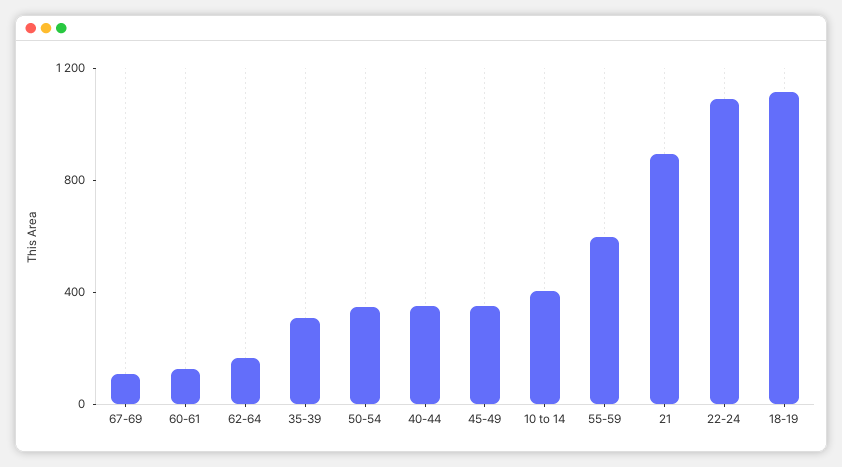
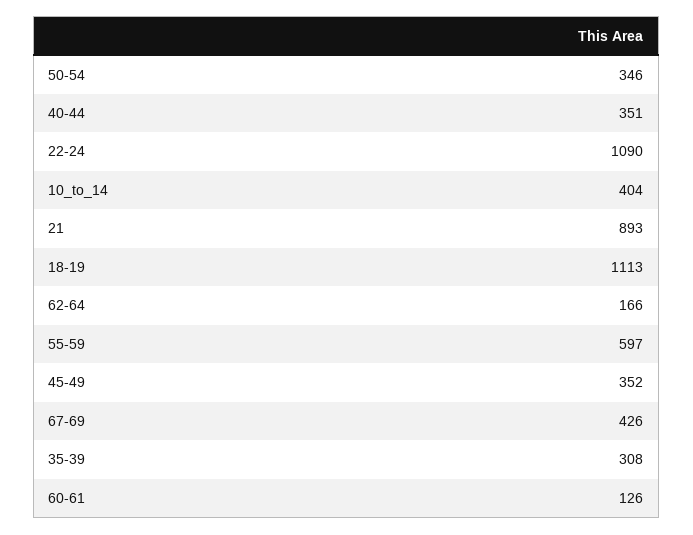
67-69: 100 -> 426

